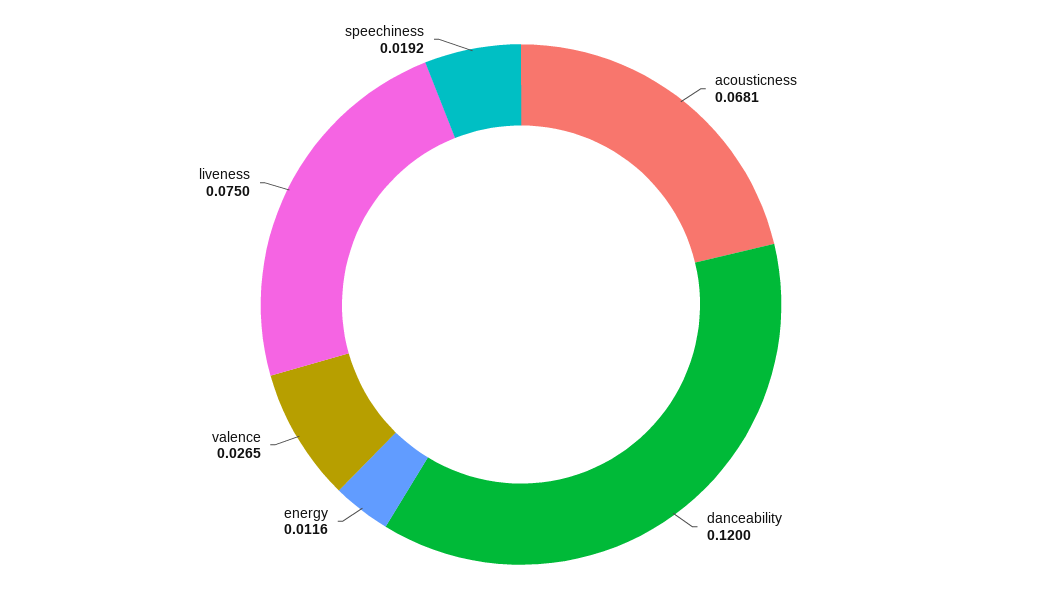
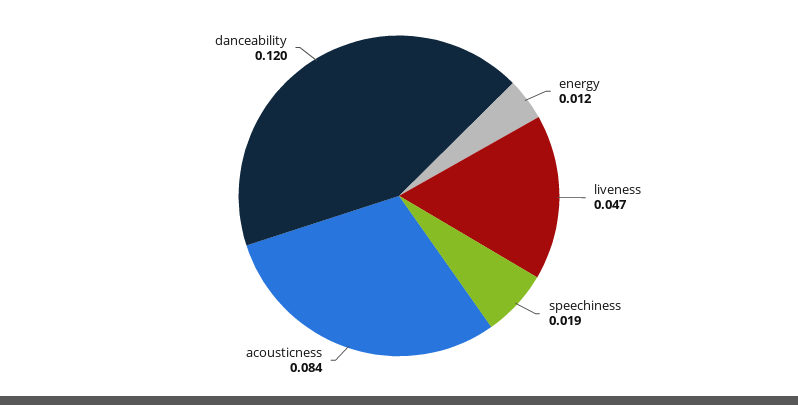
acousticness: 0.0681 -> 0.084
valence: 0.0265 -> none
liveness: 0.075 -> 0.047

